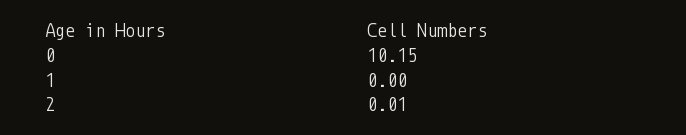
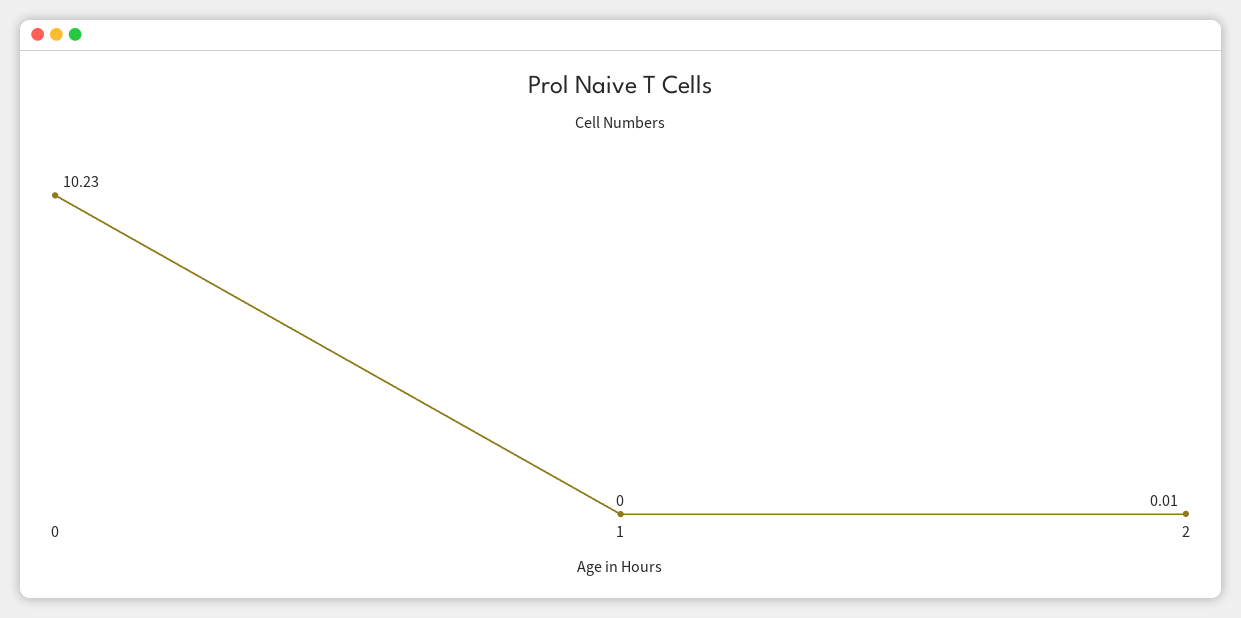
0: 10.15 -> 10.23

